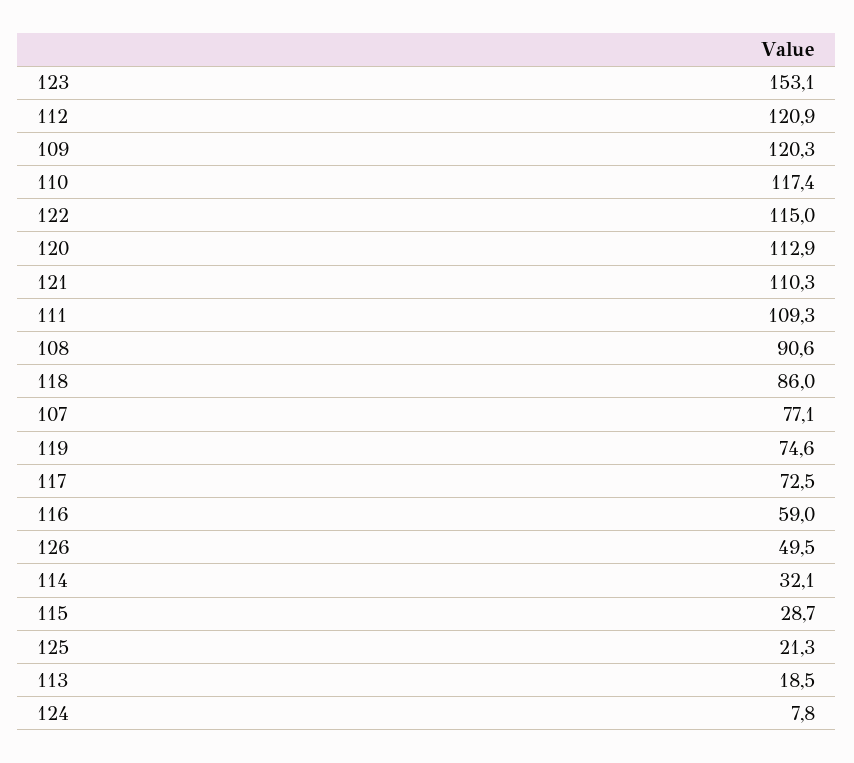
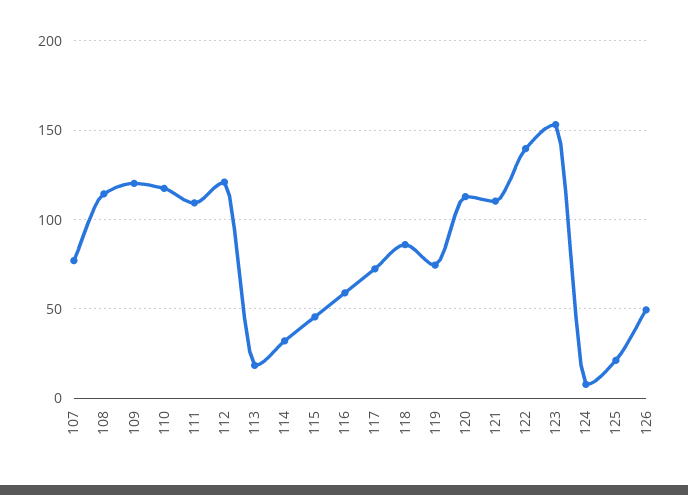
122: 115 -> 140
108: 90.6 -> 115
115: 28.7 -> 45

